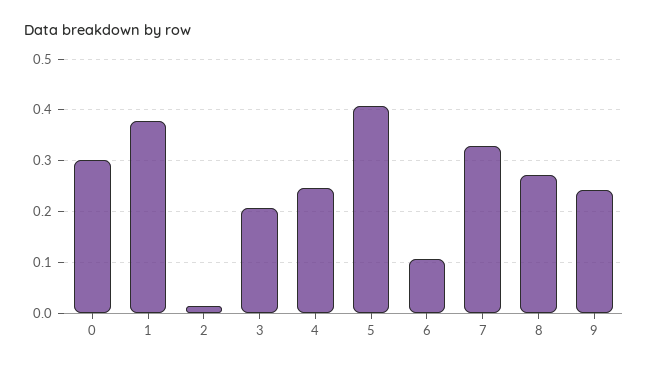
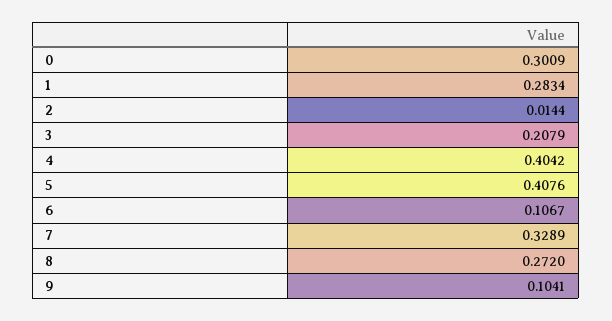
1: 0.38 -> 0.2834
4: 0.24 -> 0.4042
9: 0.24 -> 0.1041

